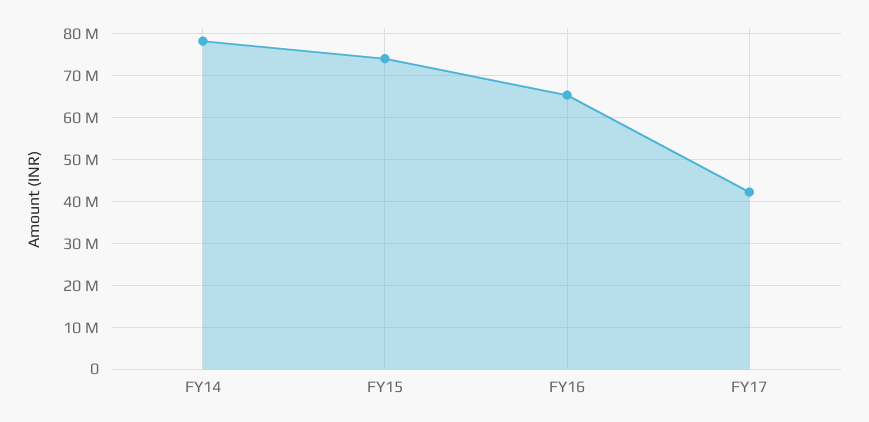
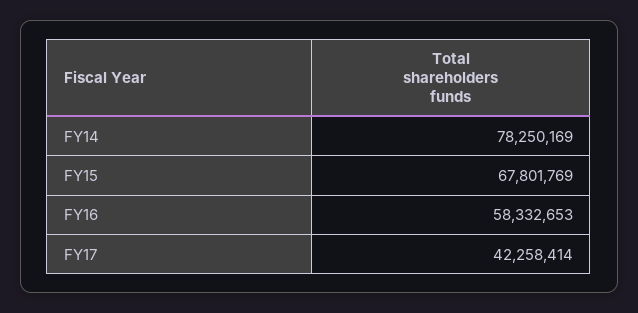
FY15: 74000000 -> 67801769
FY16: 66000000 -> 58332653

